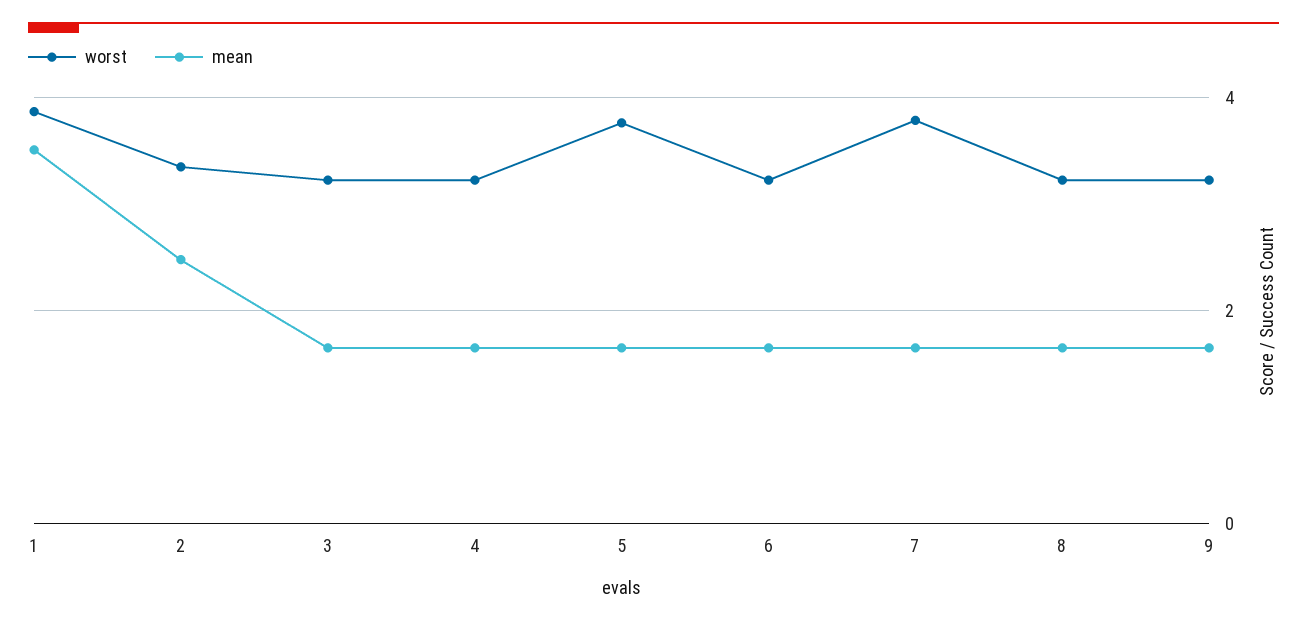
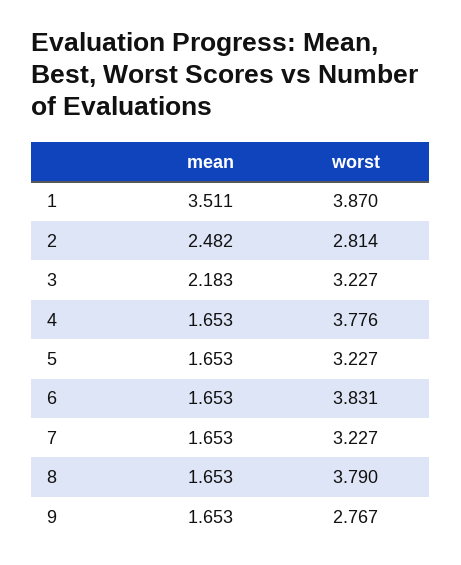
worst, 2: 3.4 -> 2.814
mean, 3: 1.6 -> 2.183
worst, 4: 3.2 -> 3.776
worst, 5: 3.8 -> 3.227
worst, 6: 3.2 -> 3.831
worst, 7: 3.8 -> 3.227
worst, 8: 3.2 -> 3.79
worst, 9: 3.2 -> 2.767

